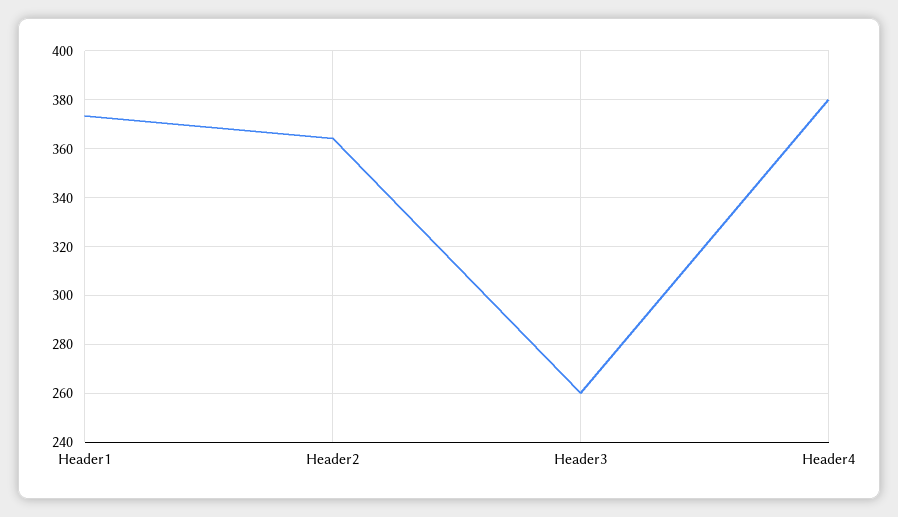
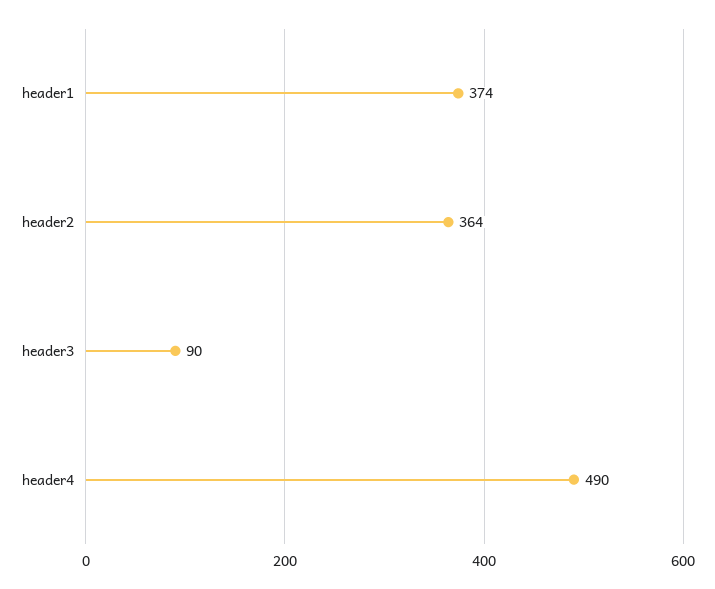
Header3: 260 -> 90
Header4: 380 -> 490

